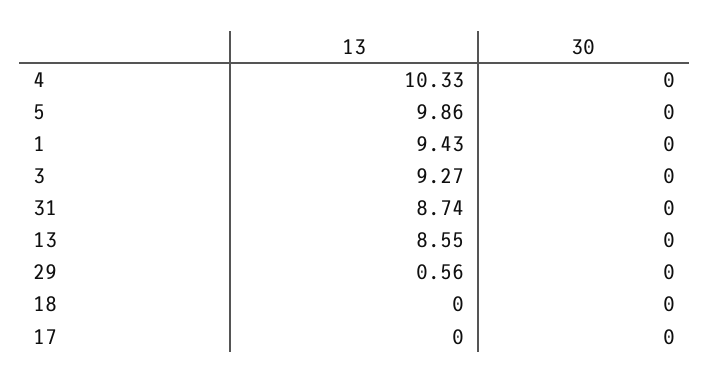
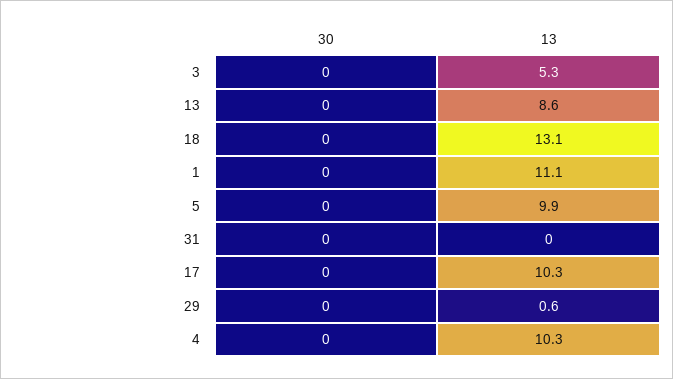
13, 1: 9.43 -> 11.1
13, 3: 9.27 -> 5.3
13, 31: 8.74 -> 0
13, 18: 0 -> 13.1
13, 17: 0 -> 10.3

